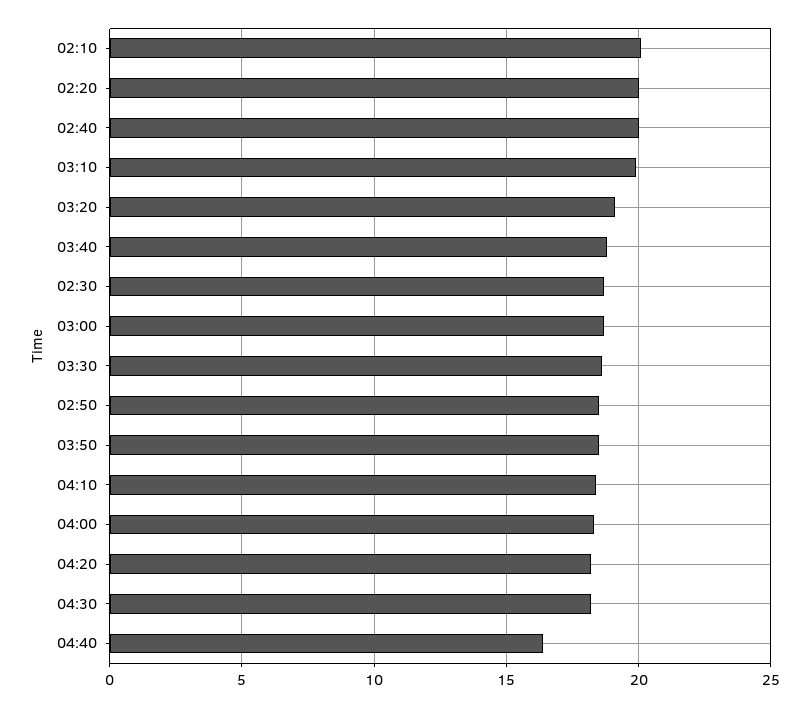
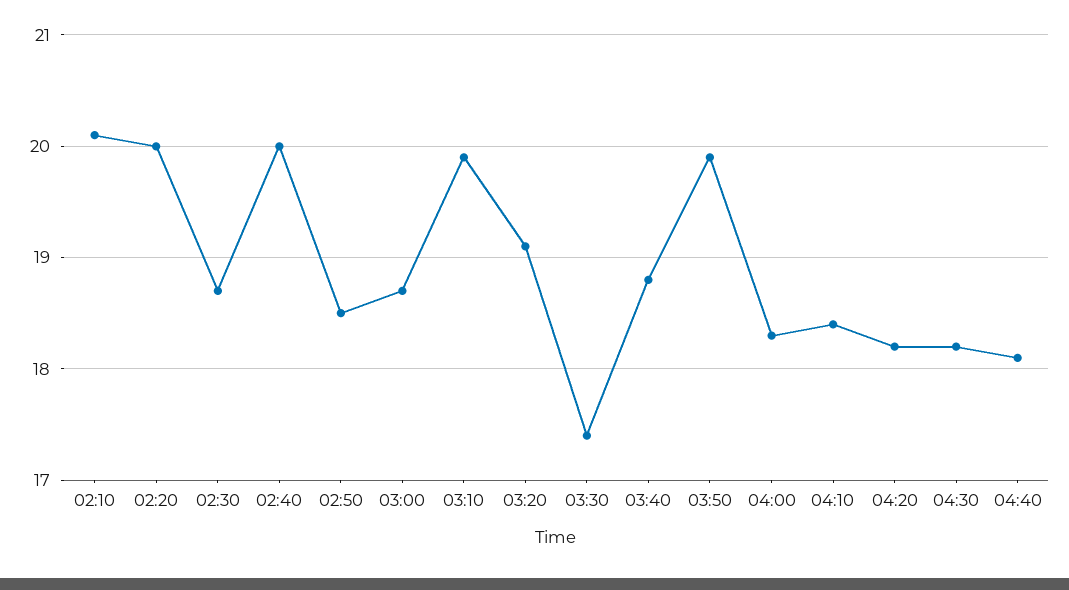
03:30: 18.5 -> 17.4
03:50: 18.5 -> 19.9
04:40: 16.5 -> 18.1

